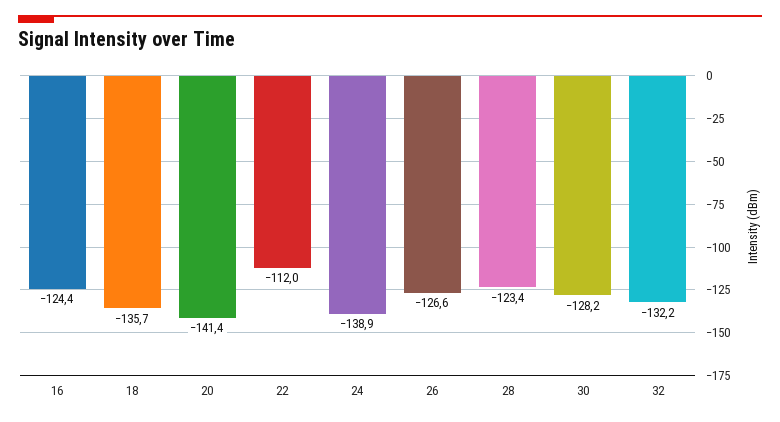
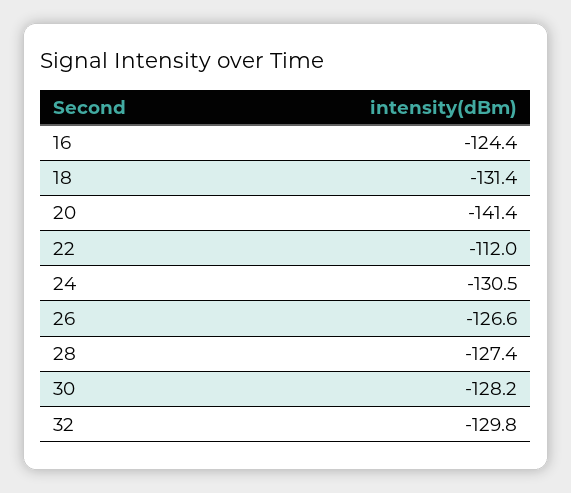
18: -135.7 -> -131.4
24: -138.9 -> -130.5
28: -123.4 -> -127.4
32: -132.2 -> -129.8

